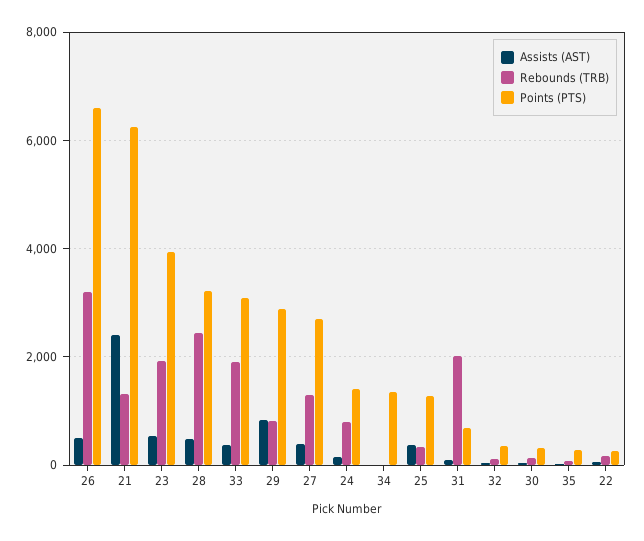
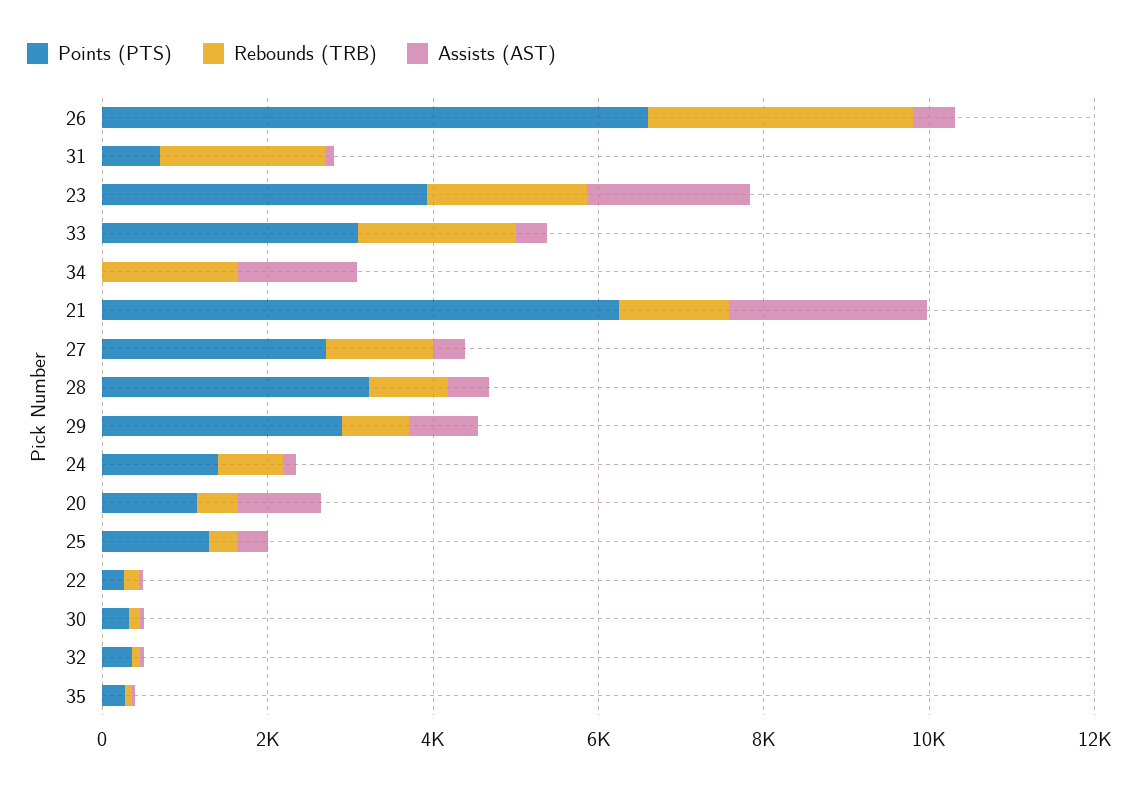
Assists (AST), 23: 600 -> 2000
Rebounds (TRB), 28: 2400 -> 1000
Assists (AST), 34: 0 -> 1500
Rebounds (TRB), 34: 0 -> 1500
Points (PTS), 34: 1400 -> 0
Points (PTS), 20: none -> 1000
Rebounds (TRB), 20: none -> 500
Assists (AST), 20: none -> 1000

